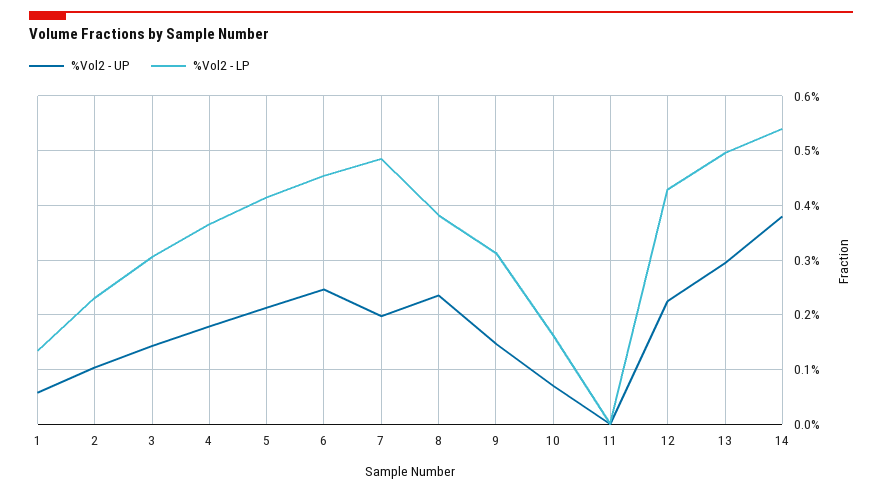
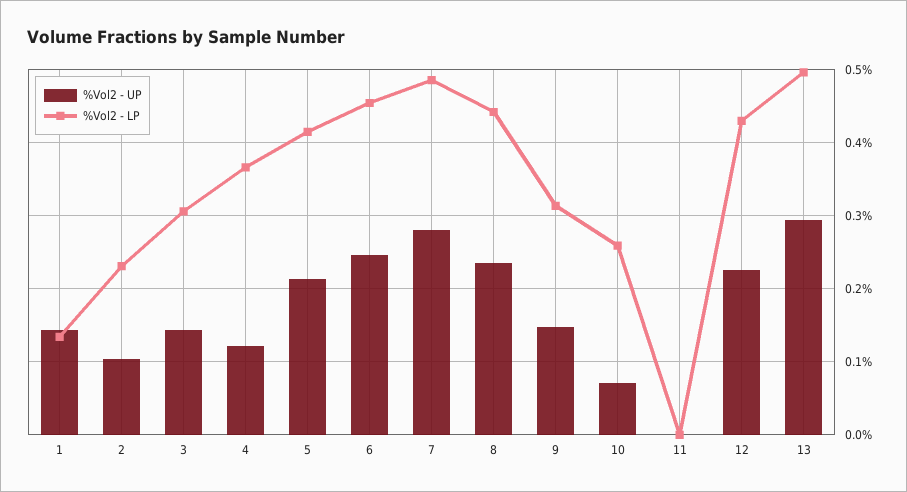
%Vol2 - UP, 1: 0.06 -> 0.14
%Vol2 - UP, 4: 0.18 -> 0.12
%Vol2 - UP, 7: 0.2 -> 0.28
%Vol2 - LP, 8: 0.38 -> 0.44
%Vol2 - LP, 10: 0.16 -> 0.26
%Vol2 - UP, 14: 0.38 -> none
%Vol2 - LP, 14: 0.54 -> none

